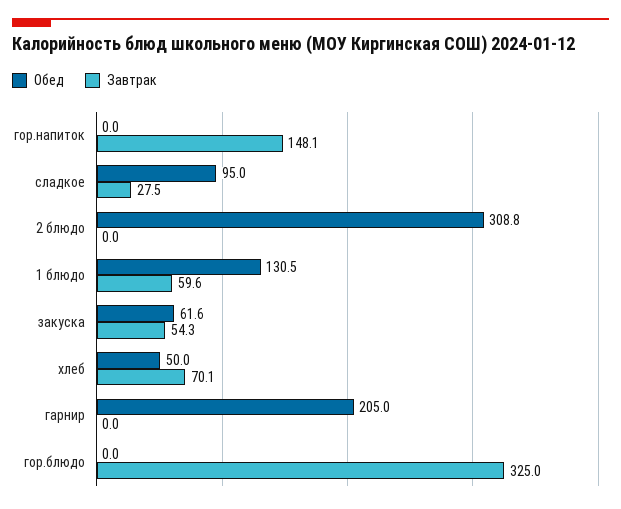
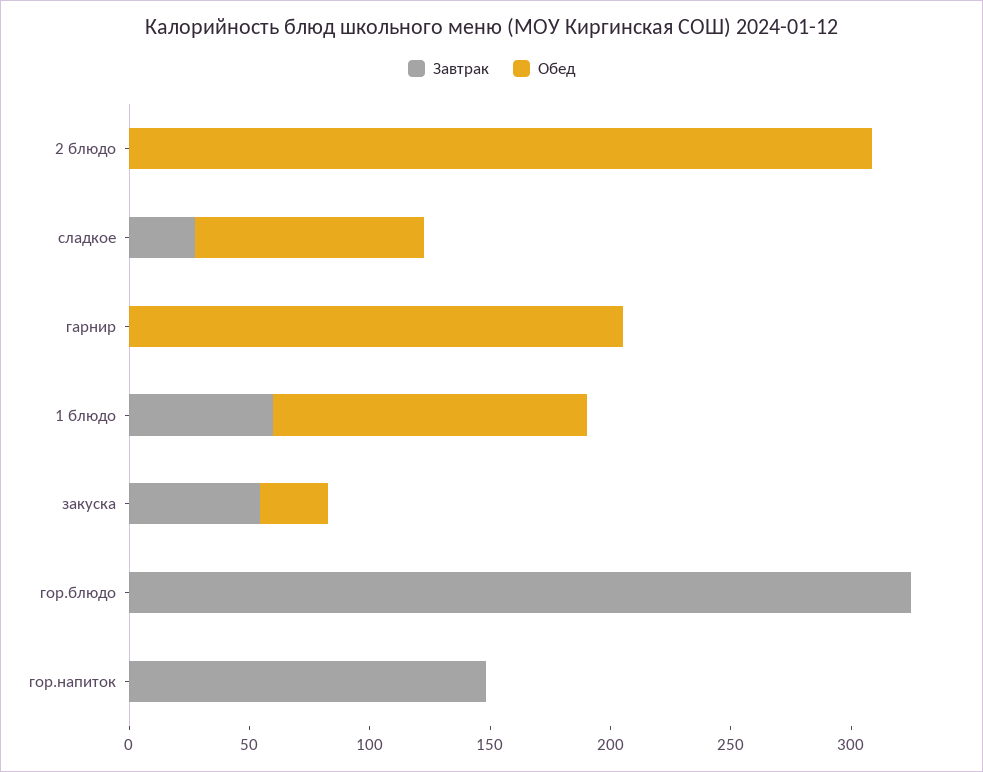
Обед, закуска: 61.6 -> 30
Обед, хлеб: 50 -> none
Завтрак, хлеб: 70.1 -> none

